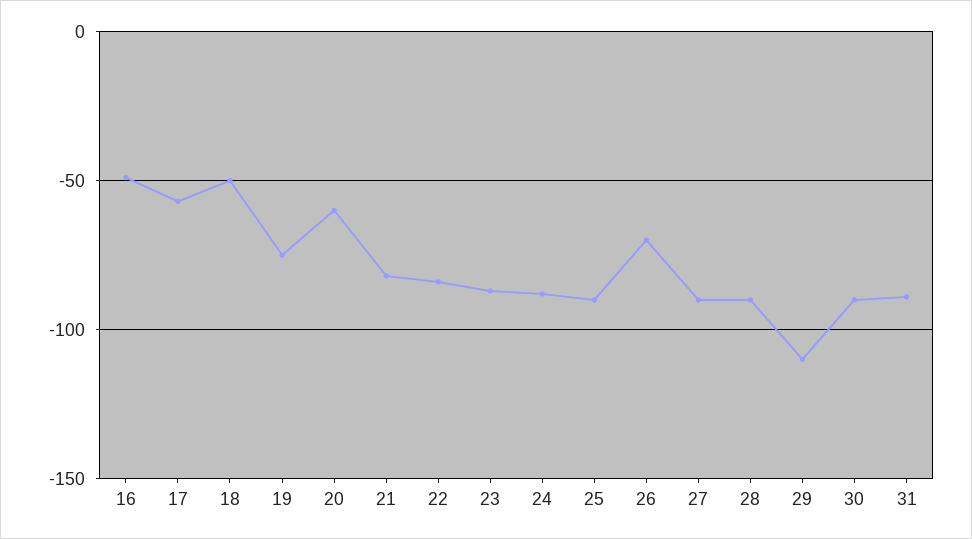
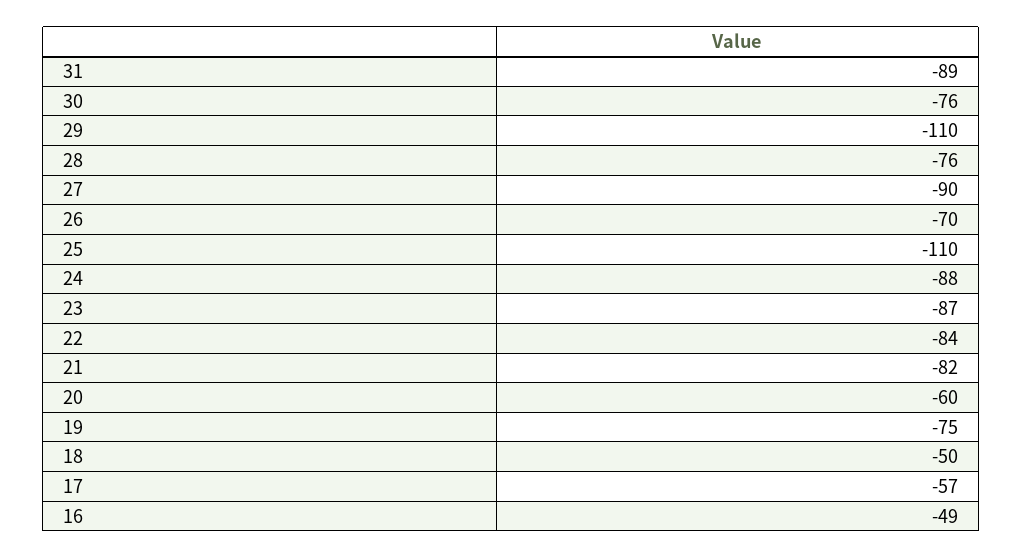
25: -90 -> -110
28: -90 -> -76
30: -90 -> -76

